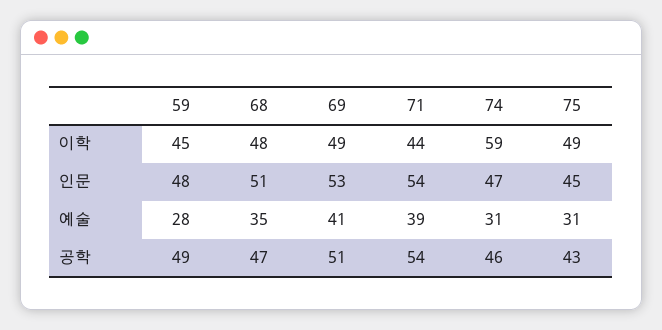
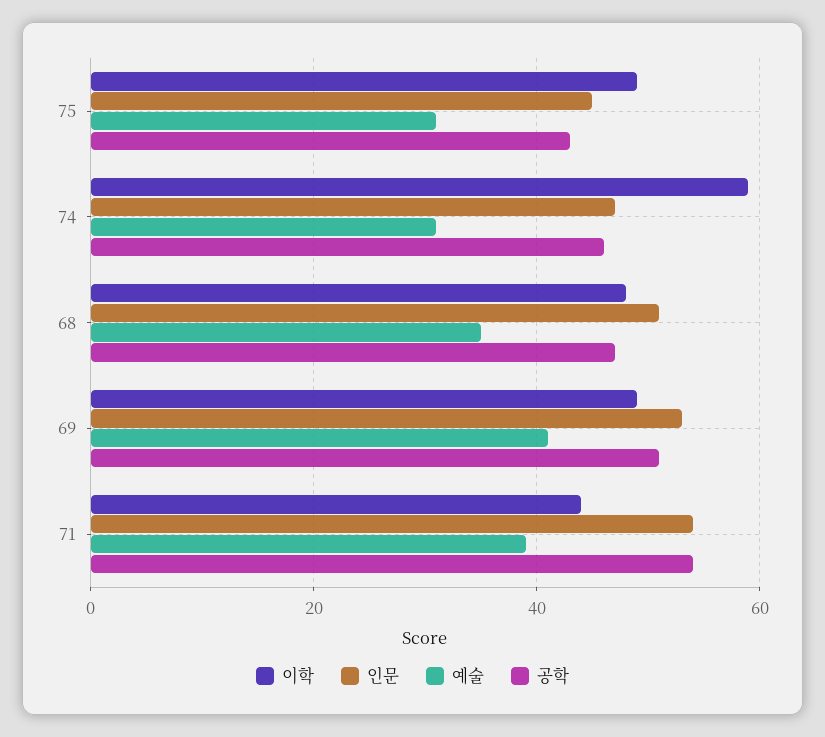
이학, 59: 45 -> none
인문, 59: 48 -> none
예술, 59: 28 -> none
공학, 59: 49 -> none

